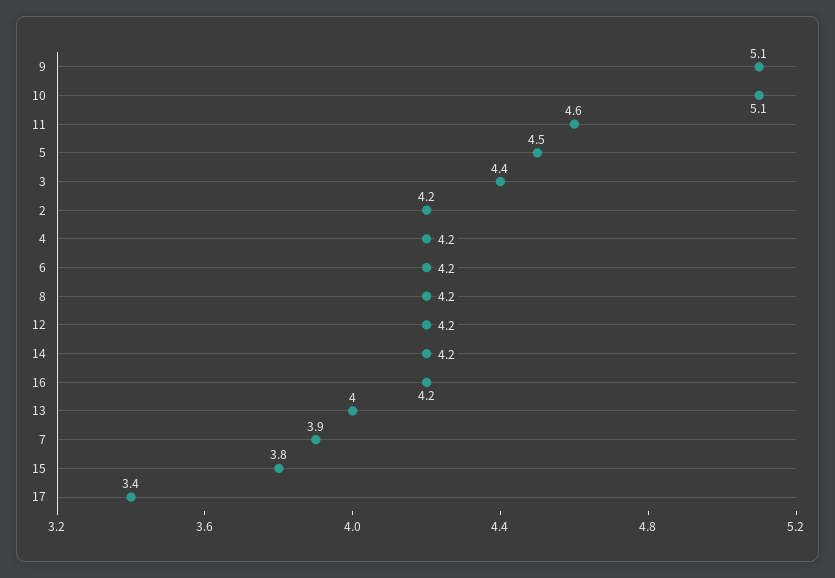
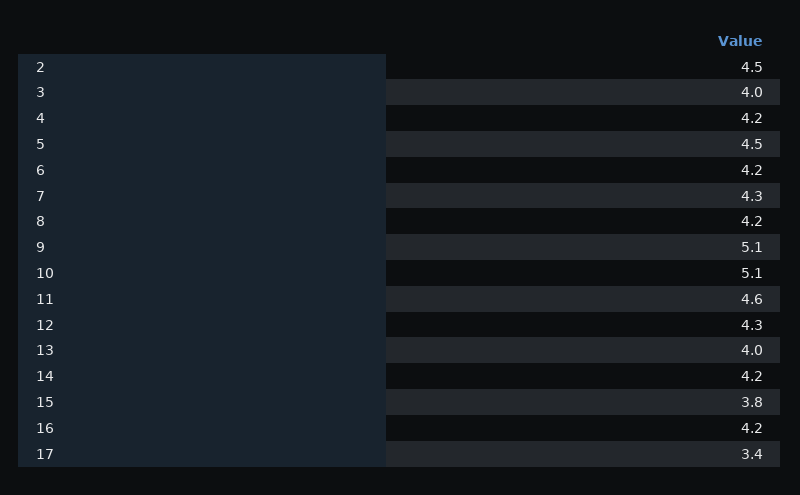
3: 4.4 -> 4
2: 4.2 -> 4.5
12: 4.2 -> 4.3
7: 3.9 -> 4.3

